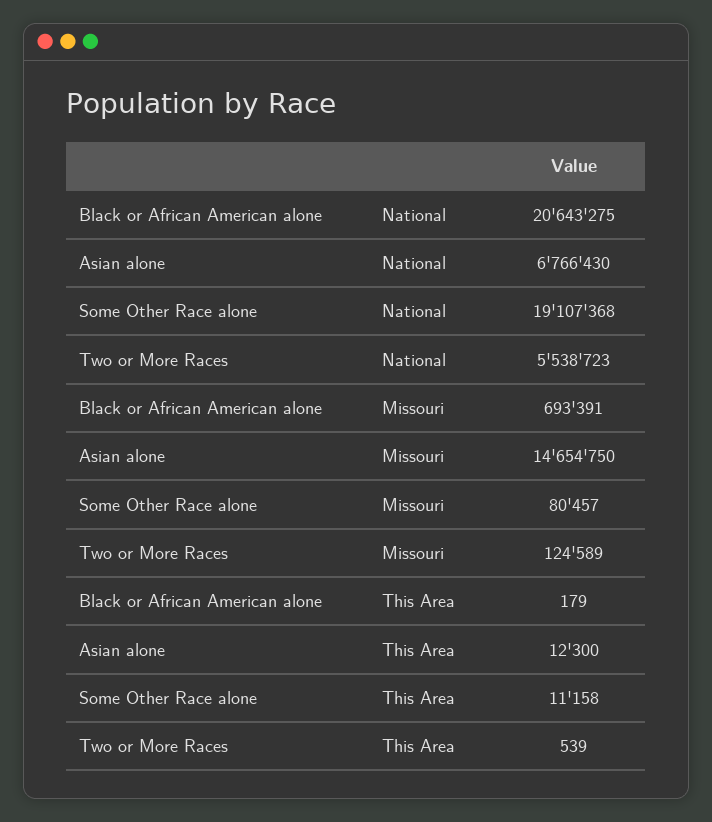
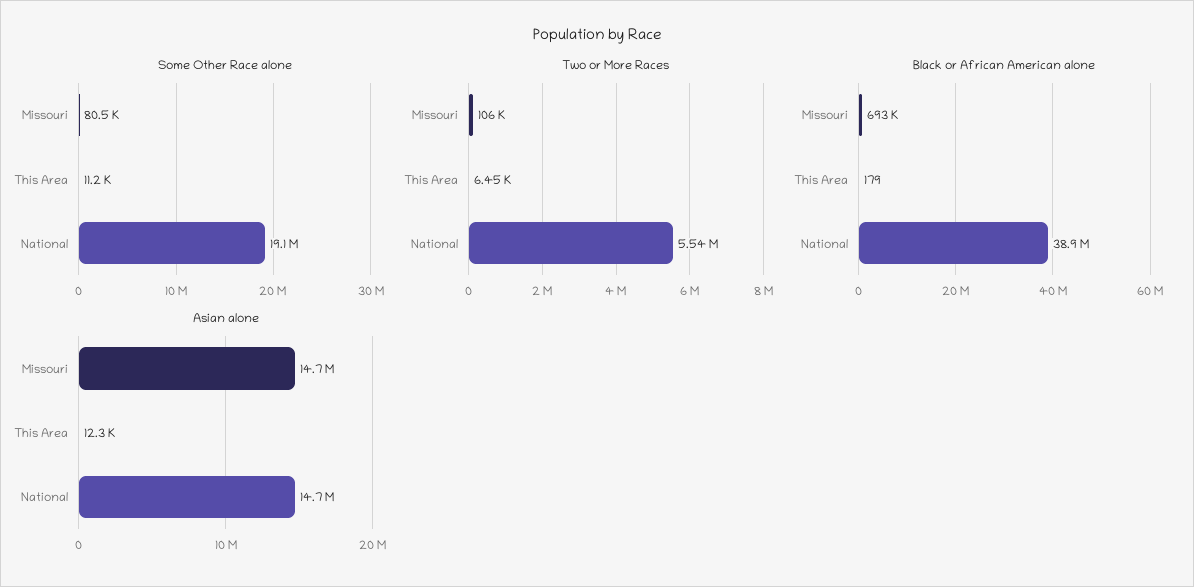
Black or African American alone, National: 20643275 -> 38900000
Asian alone, National: 6766430 -> 14700000
Two or More Races, Missouri: 124589 -> 106000
Two or More Races, This Area: 539 -> 6450

